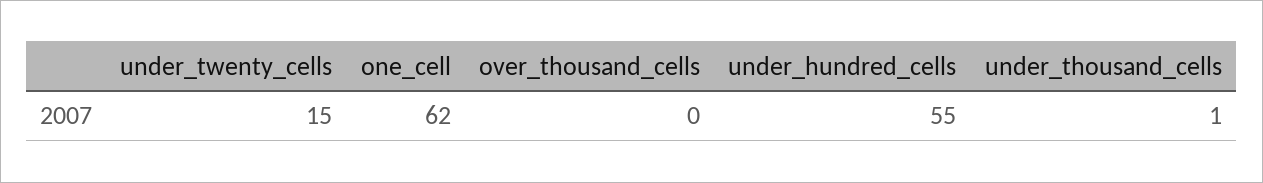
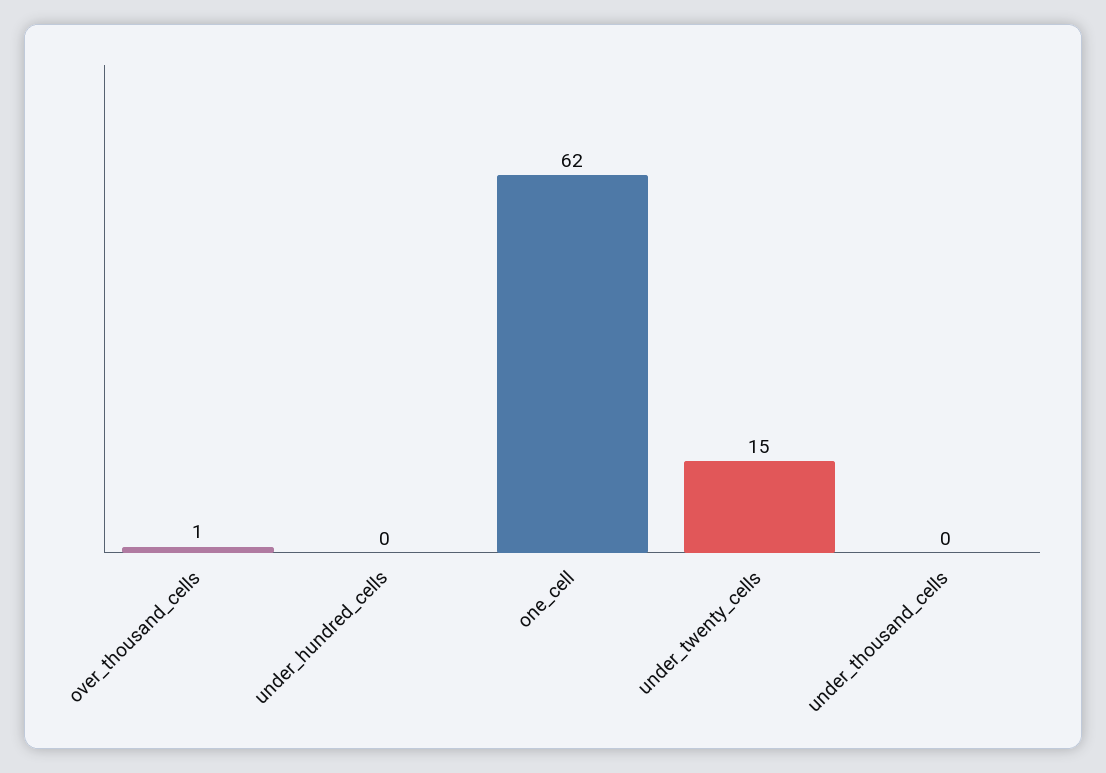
over_thousand_cells: 0 -> 1
under_hundred_cells: 55 -> 0
under_thousand_cells: 1 -> 0

